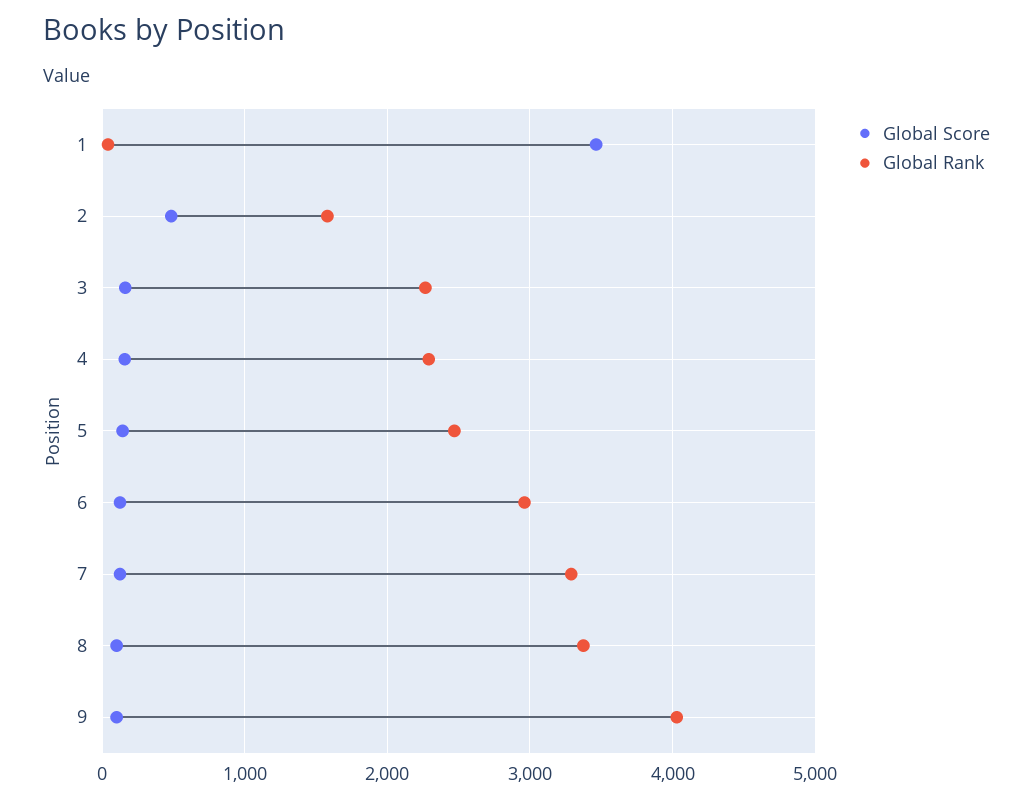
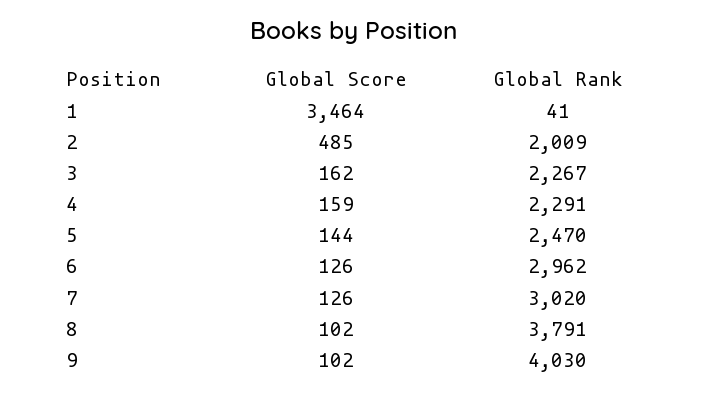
Global Rank, 2: 1600 -> 2009
Global Rank, 7: 3300 -> 3020
Global Rank, 8: 3400 -> 3791

